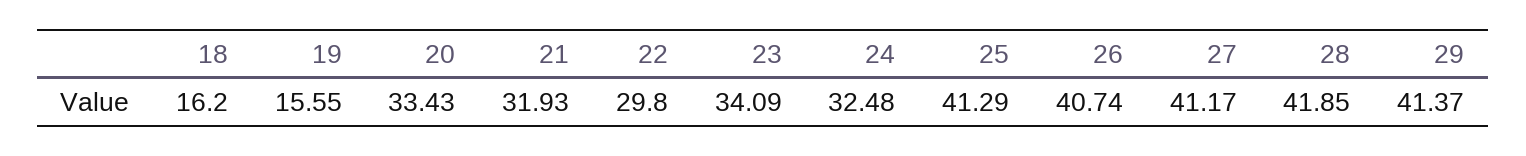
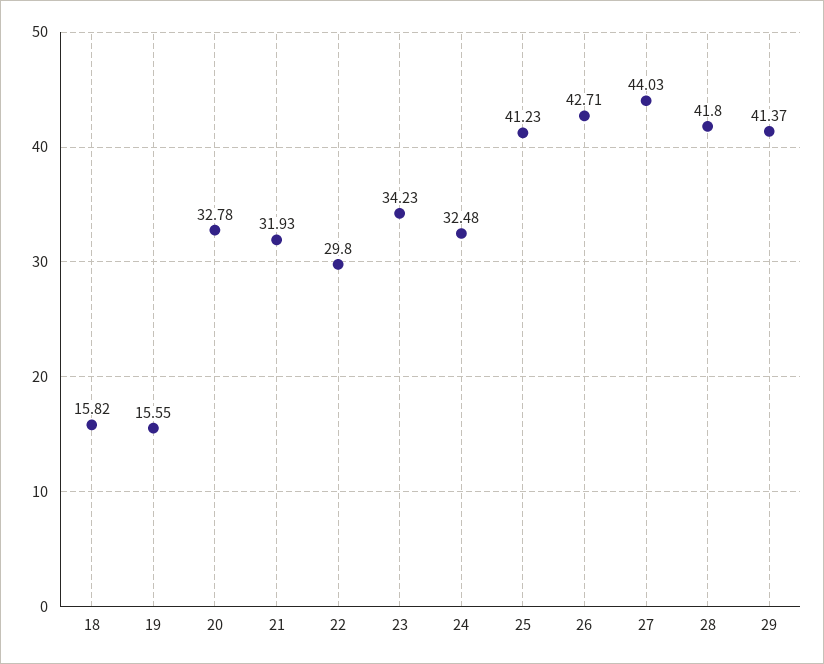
18: 16.2 -> 15.82
20: 33.43 -> 32.78
23: 34.09 -> 34.23
25: 41.29 -> 41.23
26: 40.74 -> 42.71
27: 41.17 -> 44.03
28: 41.85 -> 41.8

